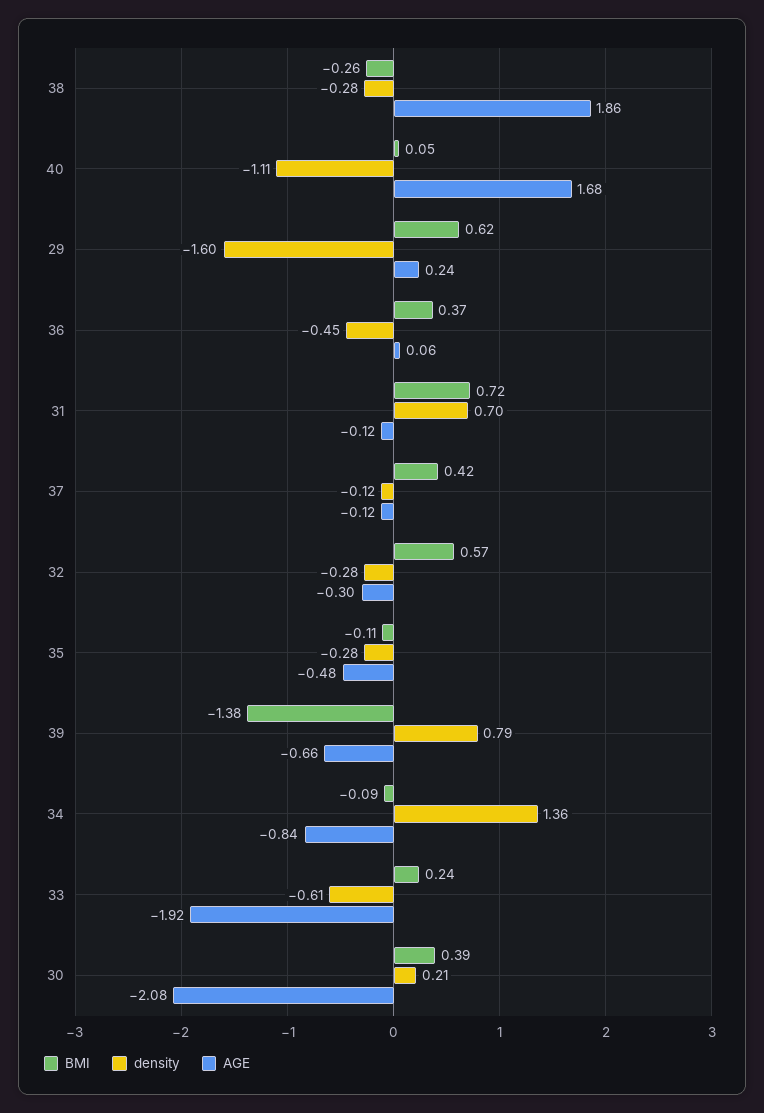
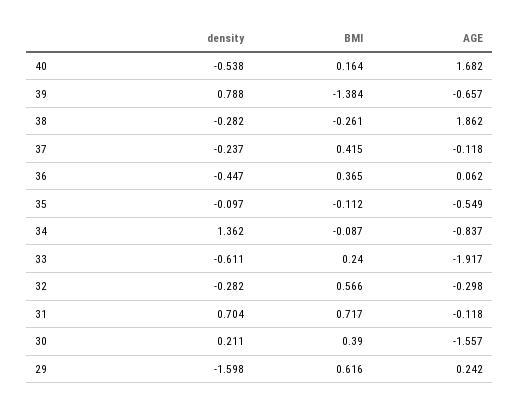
BMI, 40: 0.05 -> 0.164
density, 40: -1.11 -> -0.538
density, 37: -0.12 -> -0.237
density, 35: -0.28 -> -0.097
AGE, 35: -0.48 -> -0.549
AGE, 30: -2.08 -> -1.557

